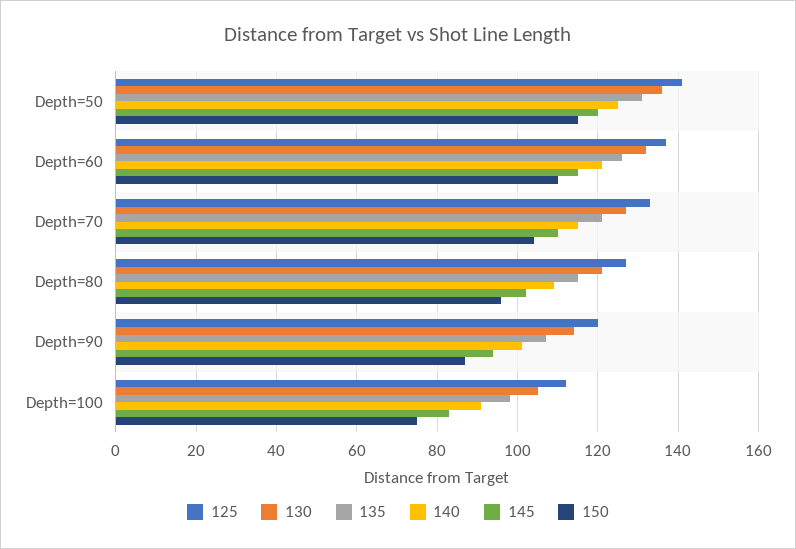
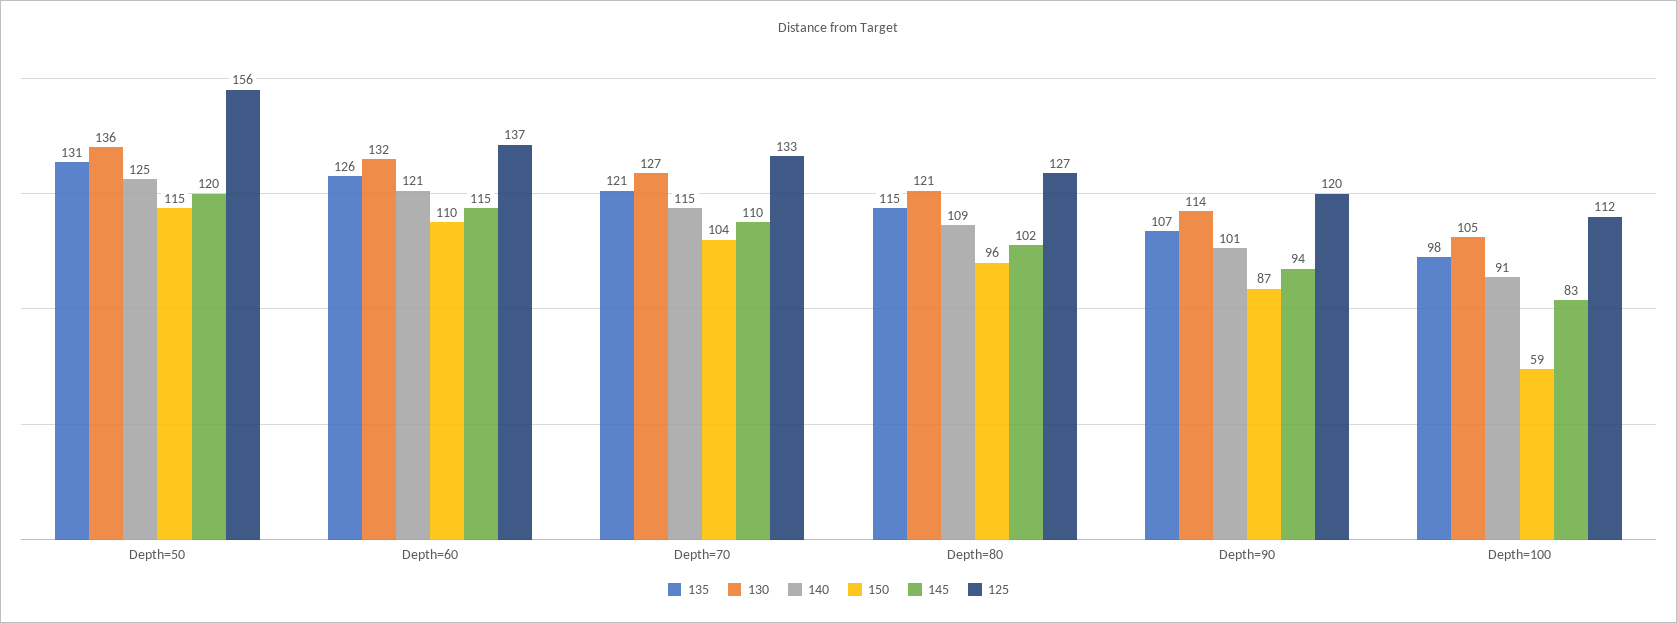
125, Depth=50: 140 -> 156
150, Depth=100: 75 -> 59

